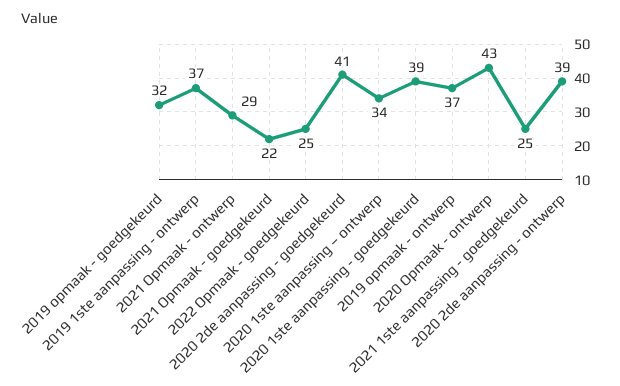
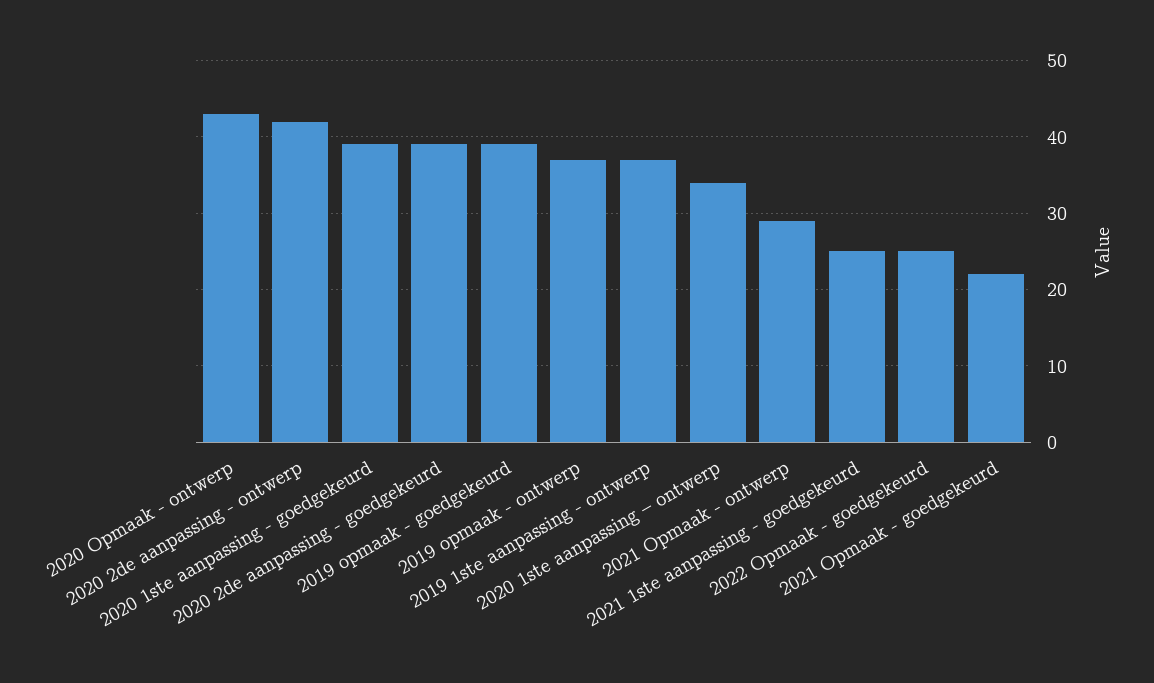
2019 opmaak - goedgekeurd: 32 -> 39
2020 2de aanpassing - goedgekeurd: 41 -> 39
2020 2de aanpassing - ontwerp: 39 -> 42

